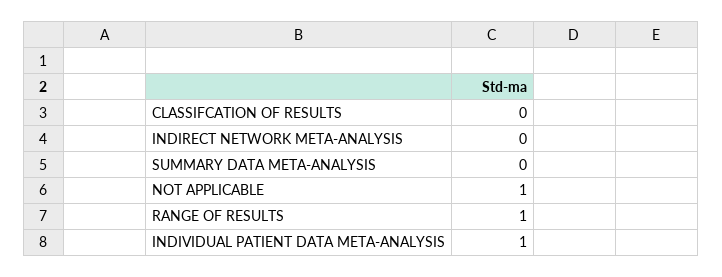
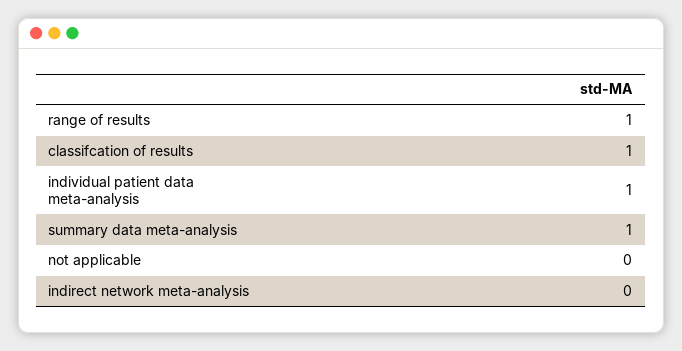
CLASSIFCATION OF RESULTS: 0 -> 1
SUMMARY DATA META-ANALYSIS: 0 -> 1
NOT APPLICABLE: 1 -> 0

